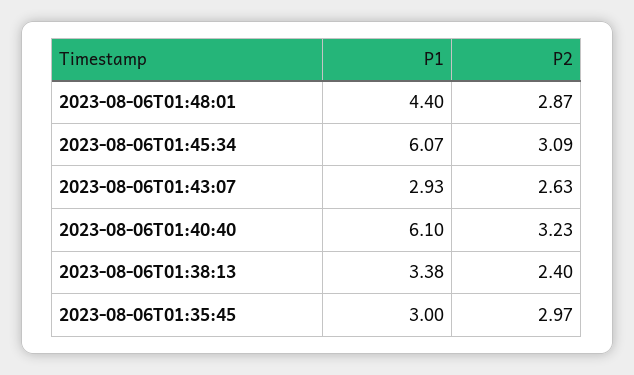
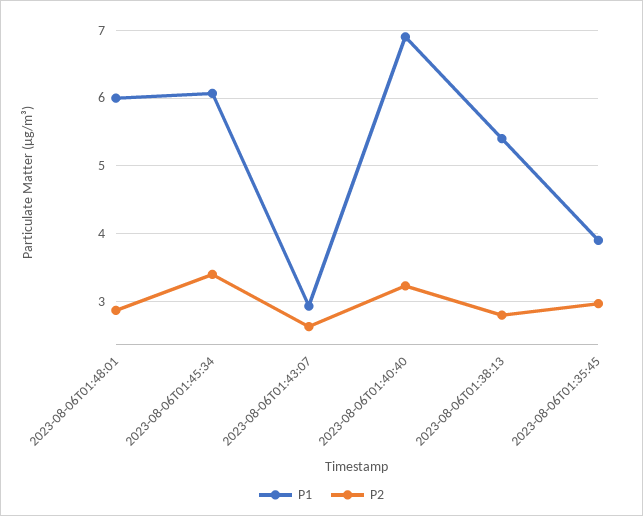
P1, 2023-08-06T01:48:01: 4.4 -> 6
P2, 2023-08-06T01:45:34: 3.09 -> 3.4
P1, 2023-08-06T01:40:40: 6.1 -> 6.9
P1, 2023-08-06T01:38:13: 3.38 -> 5.4
P2, 2023-08-06T01:38:13: 2.4 -> 2.8
P1, 2023-08-06T01:35:45: 3 -> 3.9

